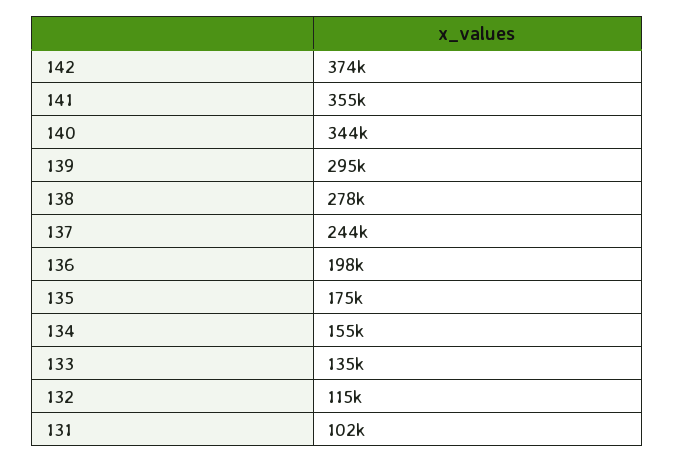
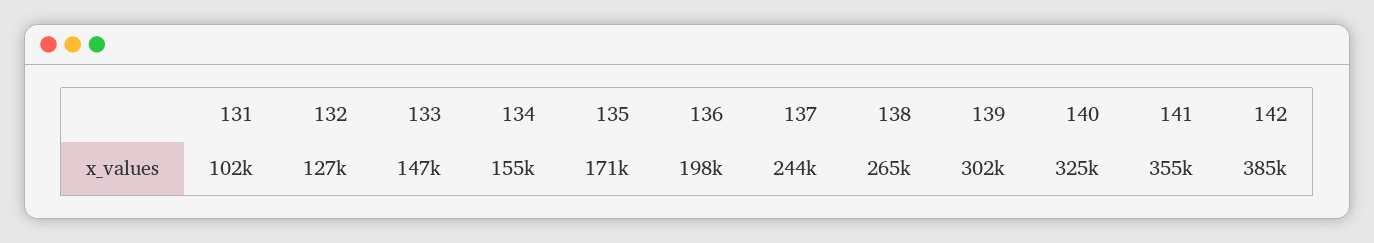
142: 374000 -> 385000
140: 344000 -> 325000
139: 295000 -> 302000
138: 278000 -> 265000
135: 175000 -> 171000
133: 135000 -> 147000
132: 115000 -> 127000

